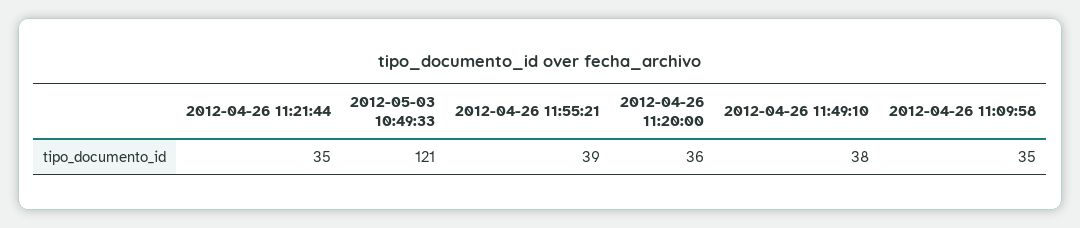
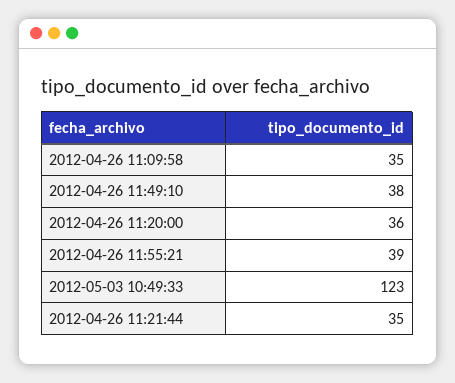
2012-05-03 10:49:33: 121 -> 123

